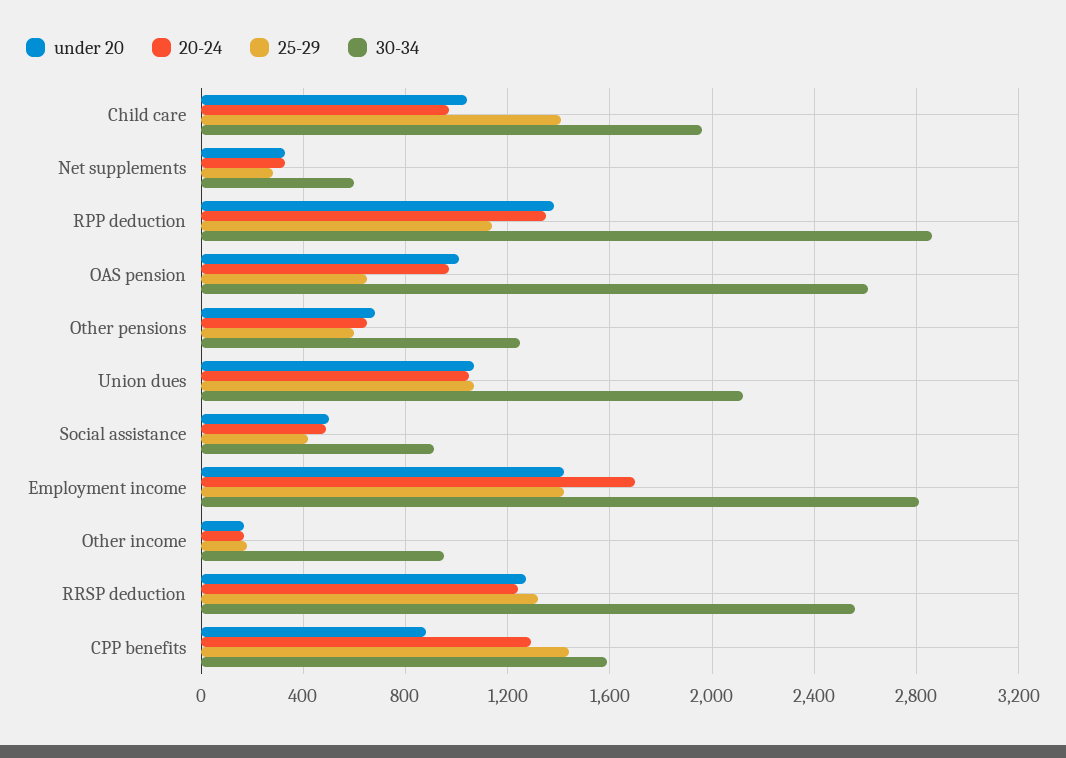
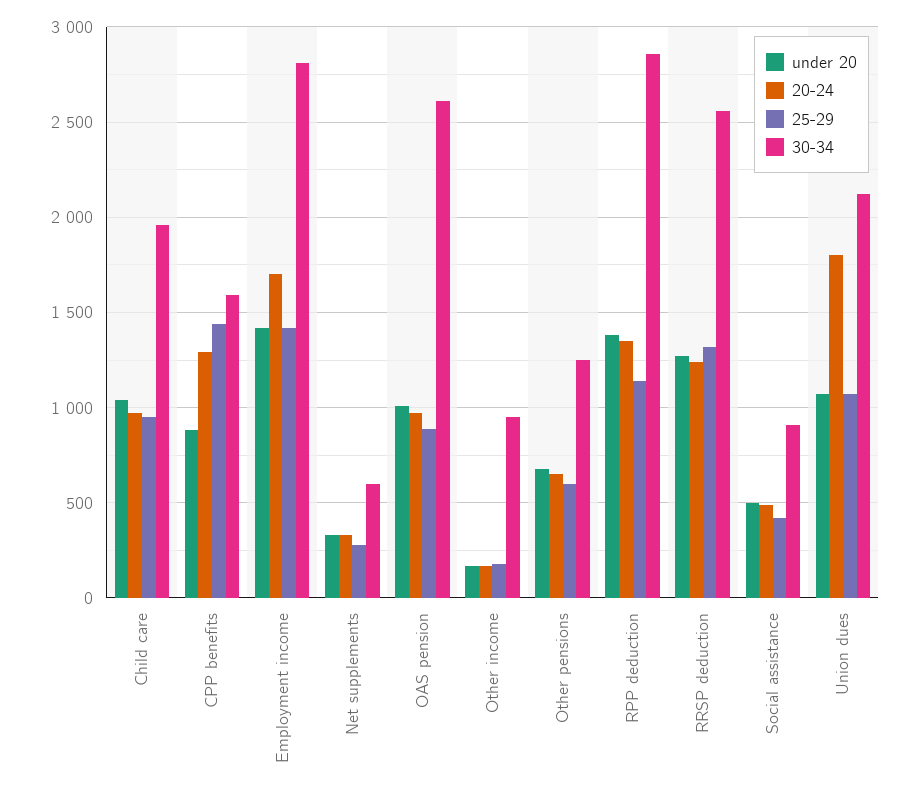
25-29, Child care: 1400 -> 950
25-29, OAS pension: 650 -> 900
20-24, Union dues: 1050 -> 1800

